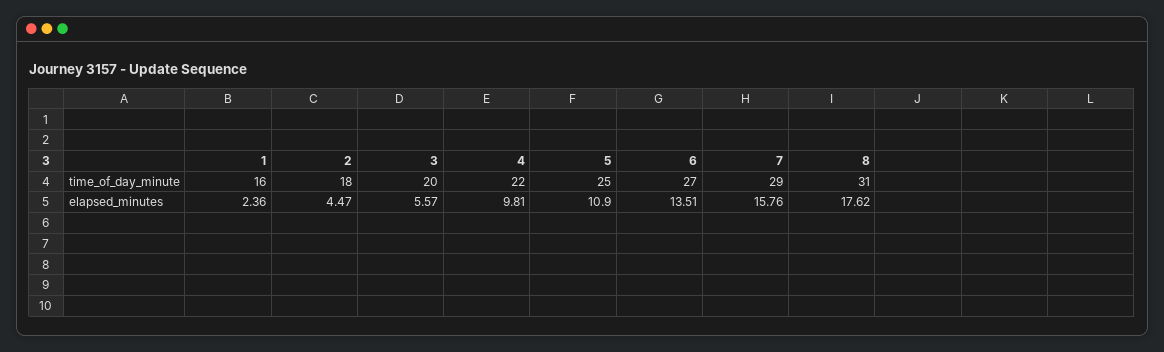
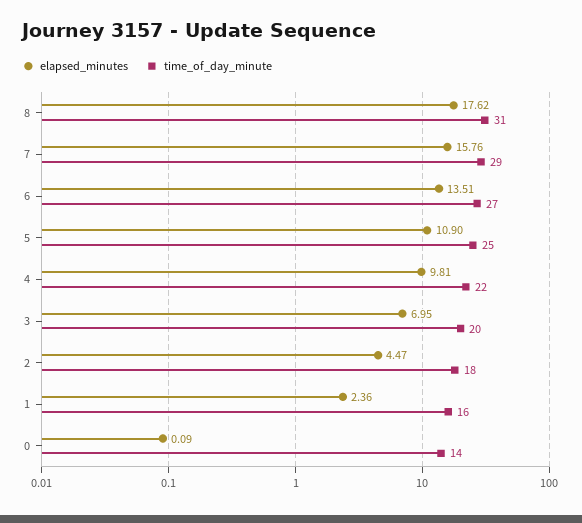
elapsed_minutes, 3: 5.57 -> 6.95
elapsed_minutes, 0: none -> 0.09
time_of_day_minute, 0: none -> 14

